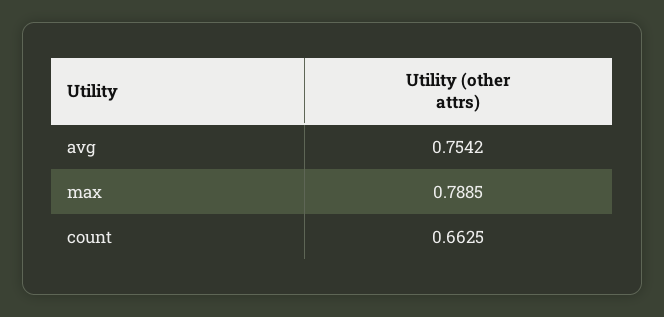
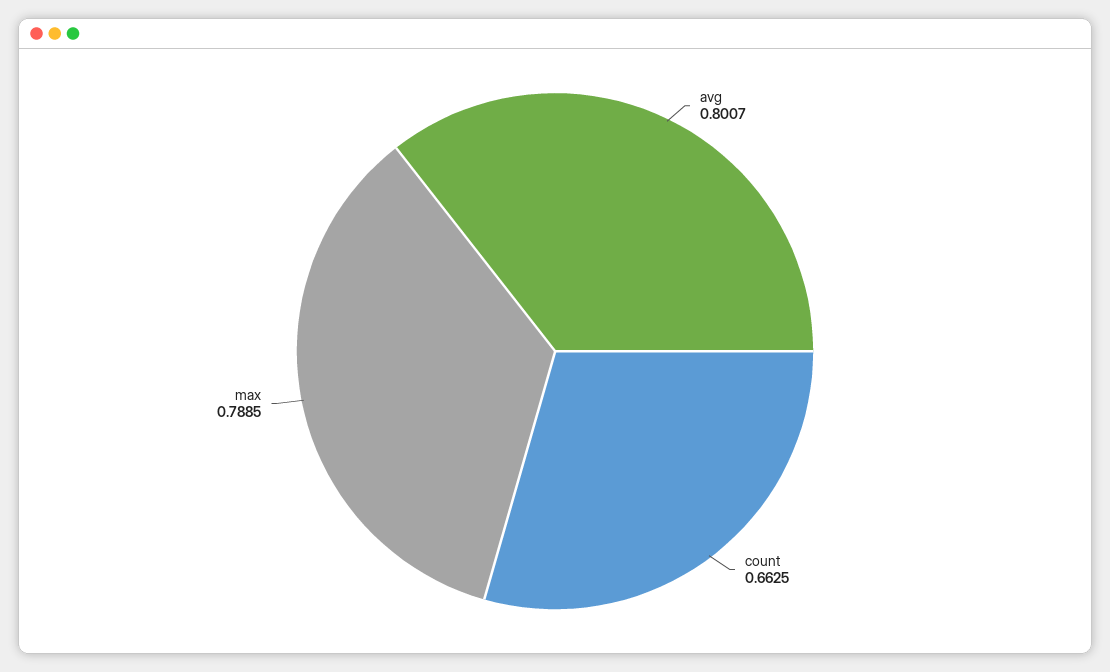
avg: 0.7542 -> 0.8007

